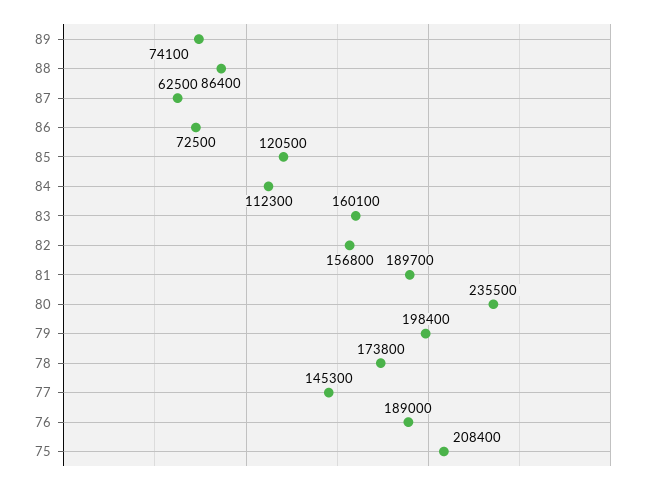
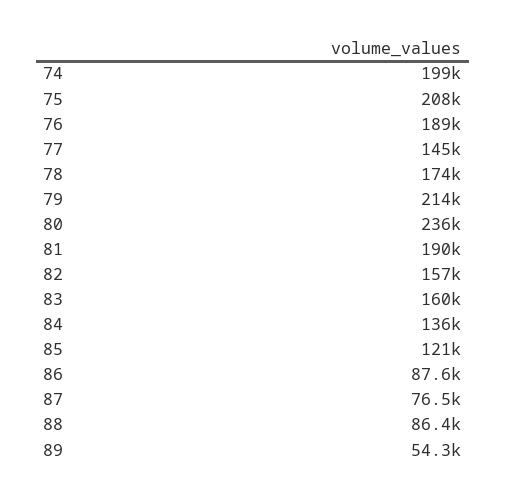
89: 74100 -> 54300
87: 62500 -> 76500
86: 72500 -> 87600
84: 112300 -> 136000
79: 198400 -> 214000
74: none -> 199000

